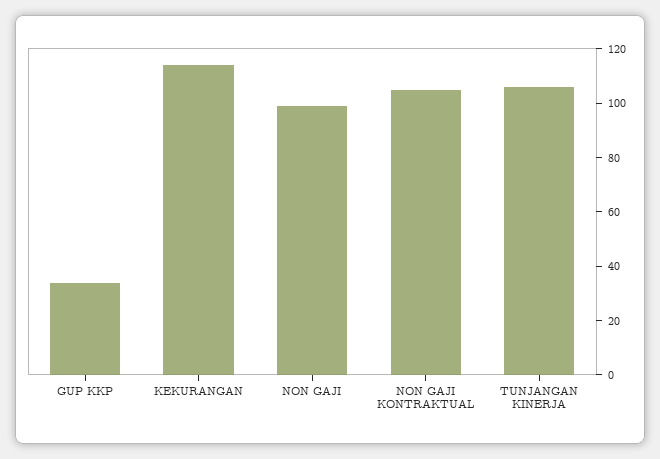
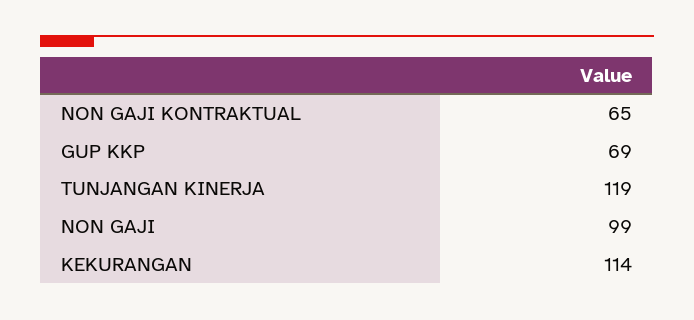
GUP KKP: 35 -> 69
NON GAJI KONTRAKTUAL: 105 -> 65
TUNJANGAN KINERJA: 105 -> 119

